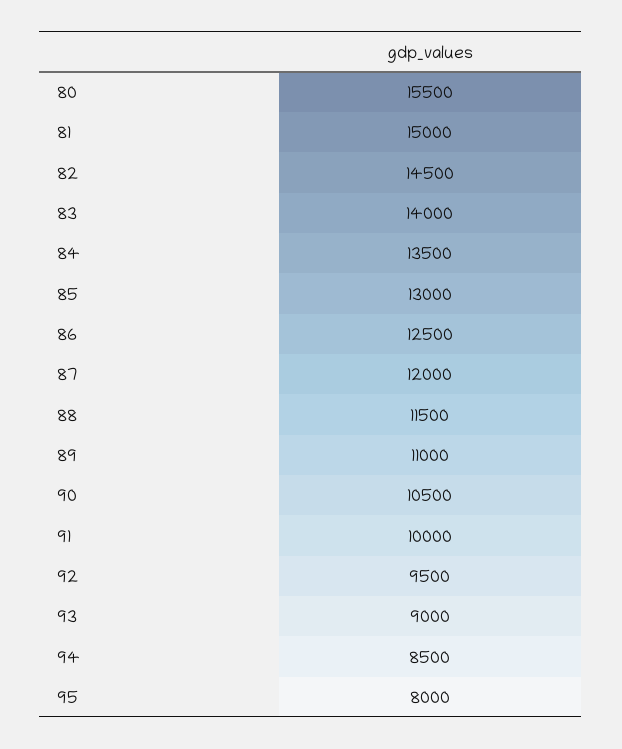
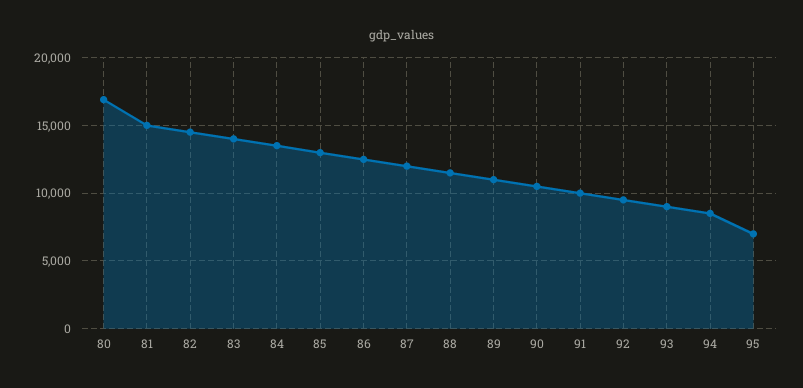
80: 15500 -> 17000
95: 8000 -> 7000

